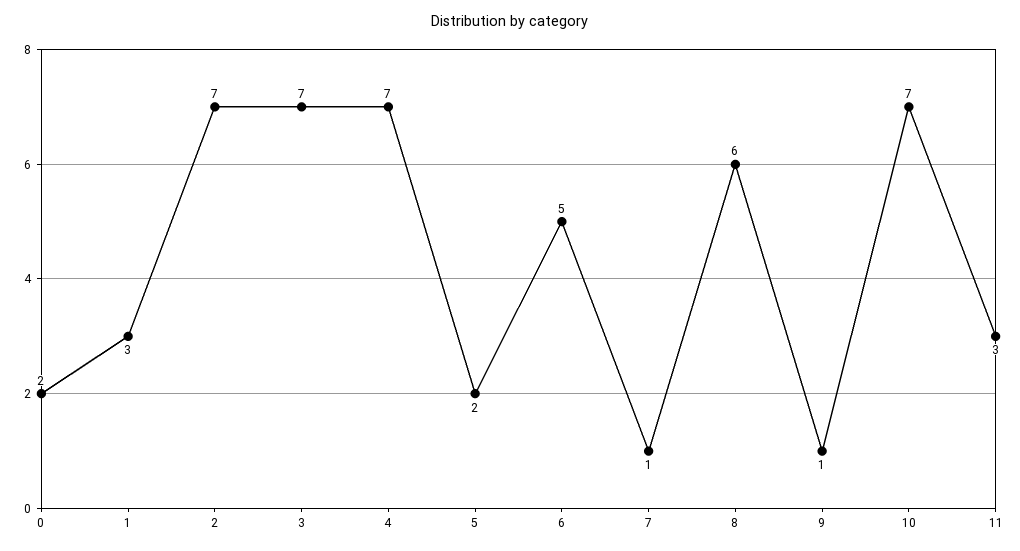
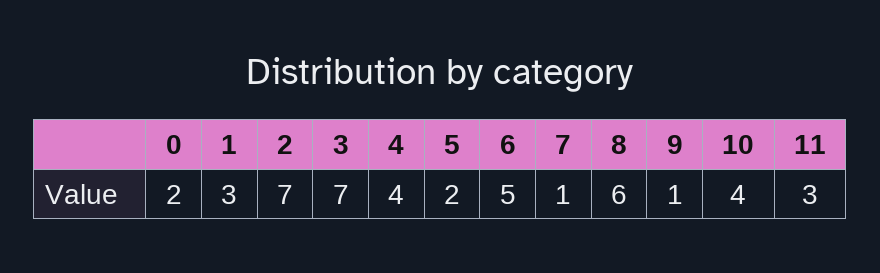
4: 7 -> 4
10: 7 -> 4

